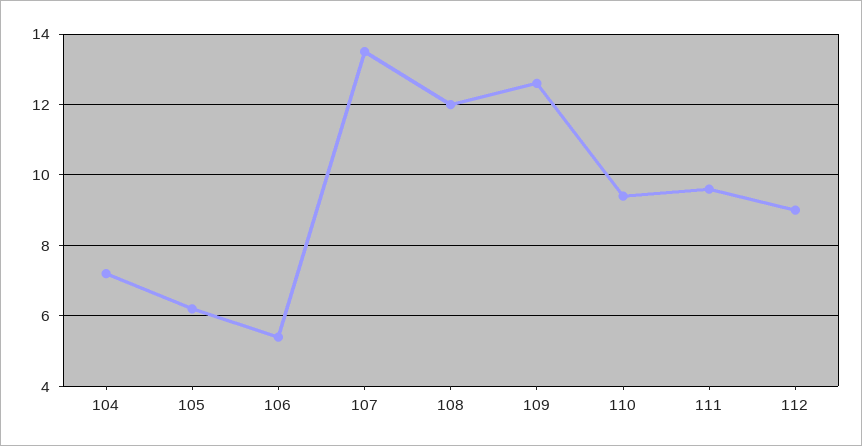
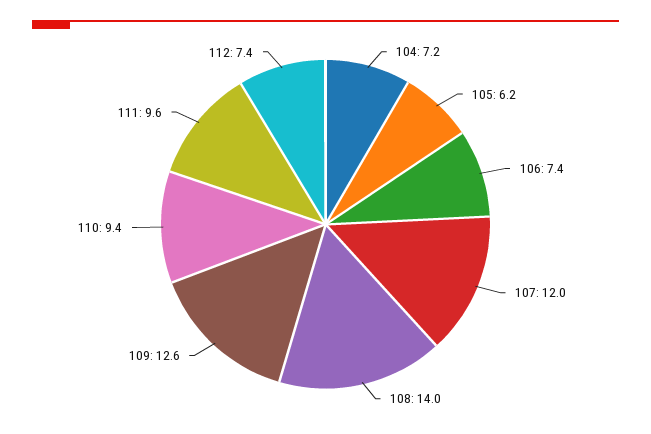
106: 5.5 -> 7.4
107: 13.5 -> 12
108: 12 -> 14
112: 9 -> 7.4

